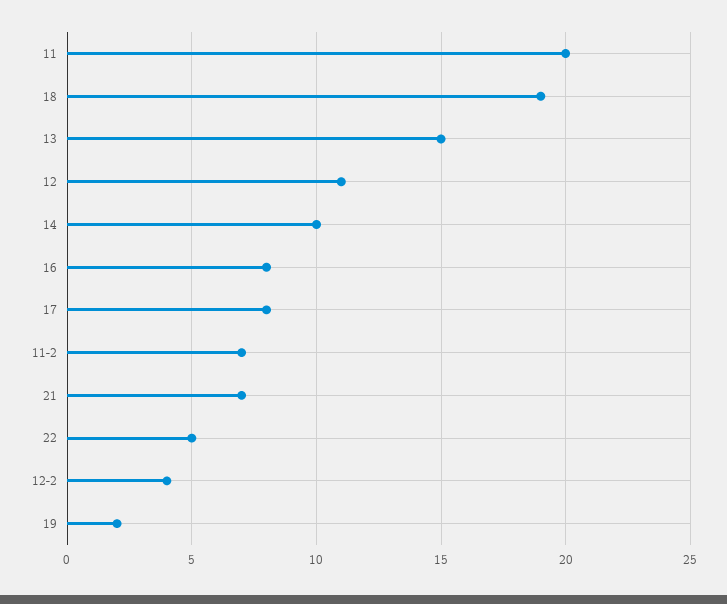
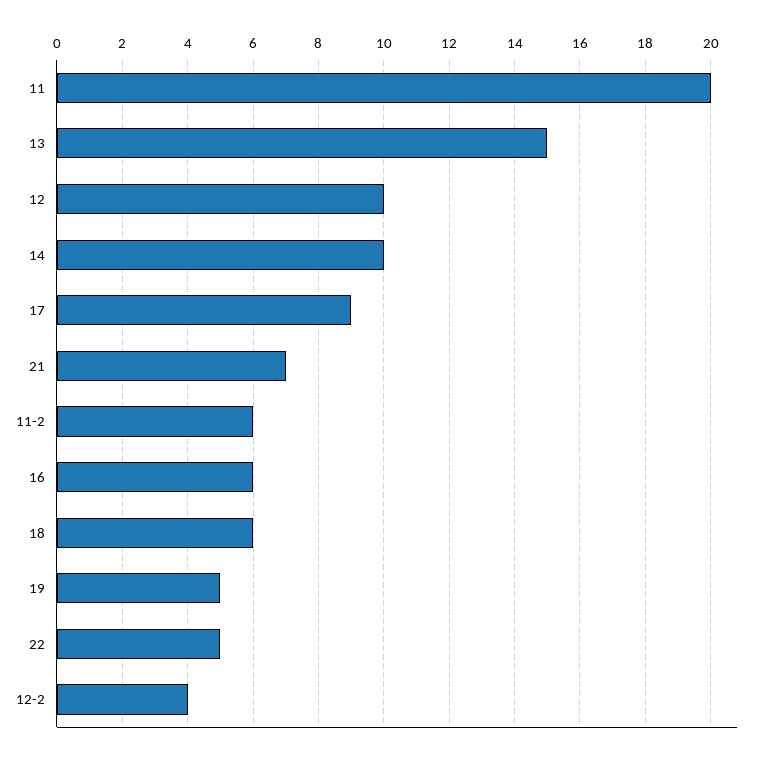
18: 19 -> 6
12: 11 -> 10
16: 8 -> 6
17: 8 -> 9
11-2: 7 -> 6
19: 2 -> 5

